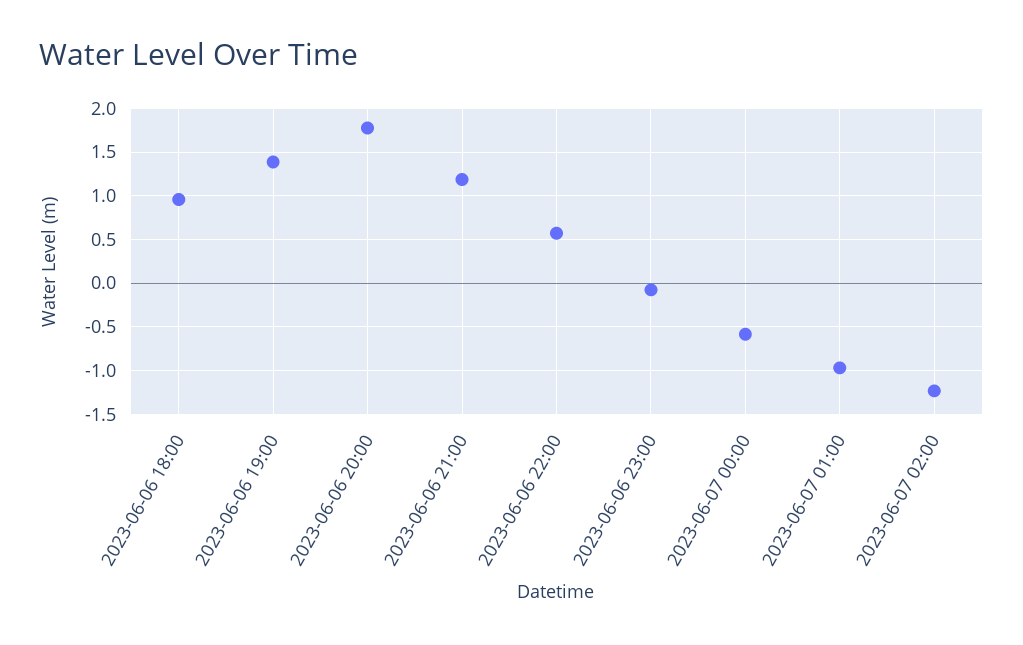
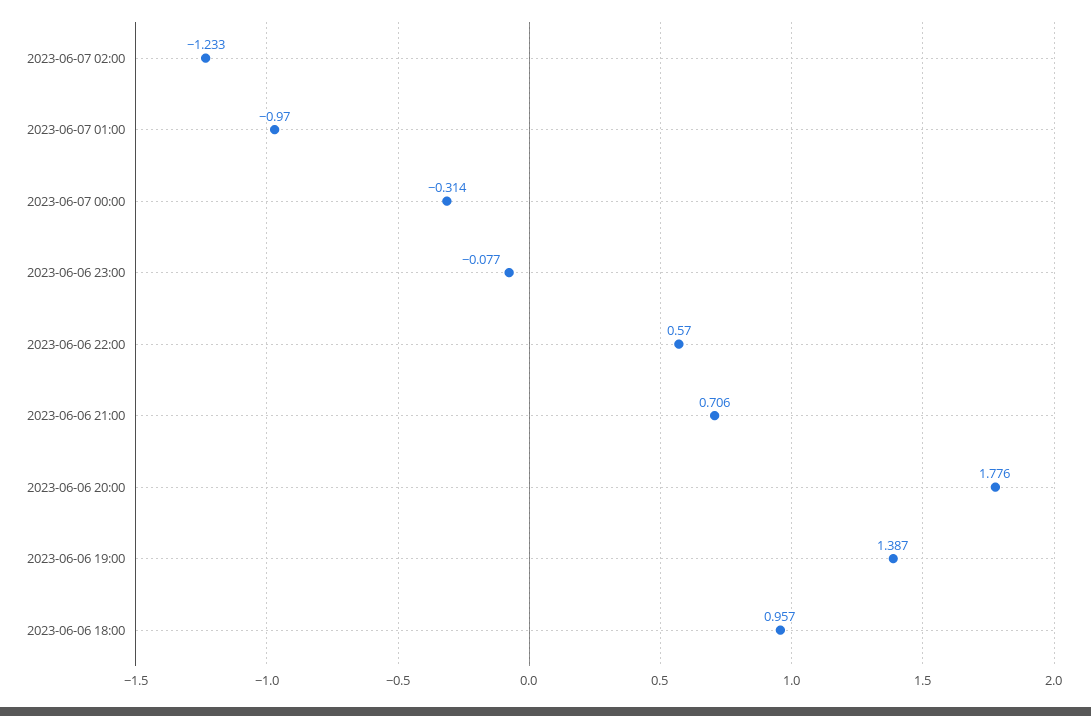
2023-06-06 21:00: 1.2 -> 0.706
2023-06-07 00:00: -0.6 -> -0.314

